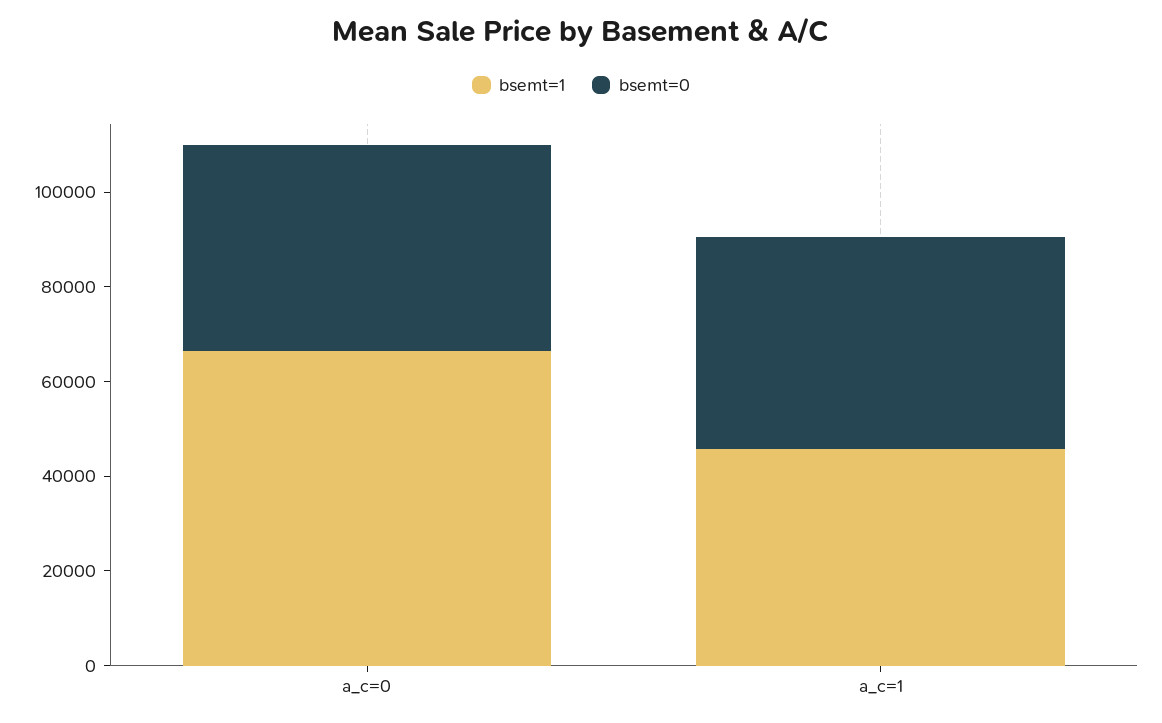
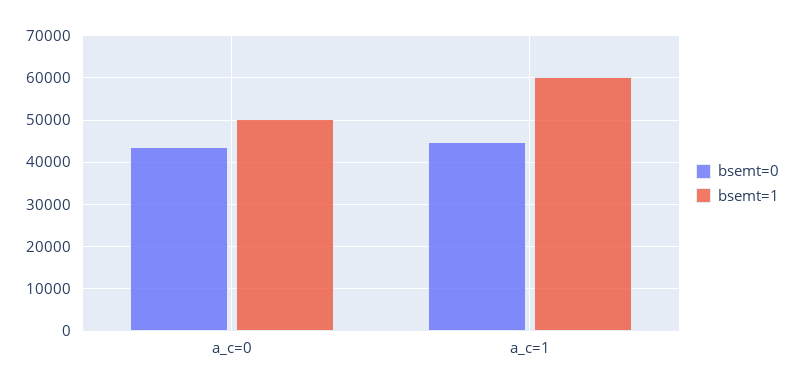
bsemt=1, a_c=0: 65000 -> 50000
bsemt=1, a_c=1: 45000 -> 60000

